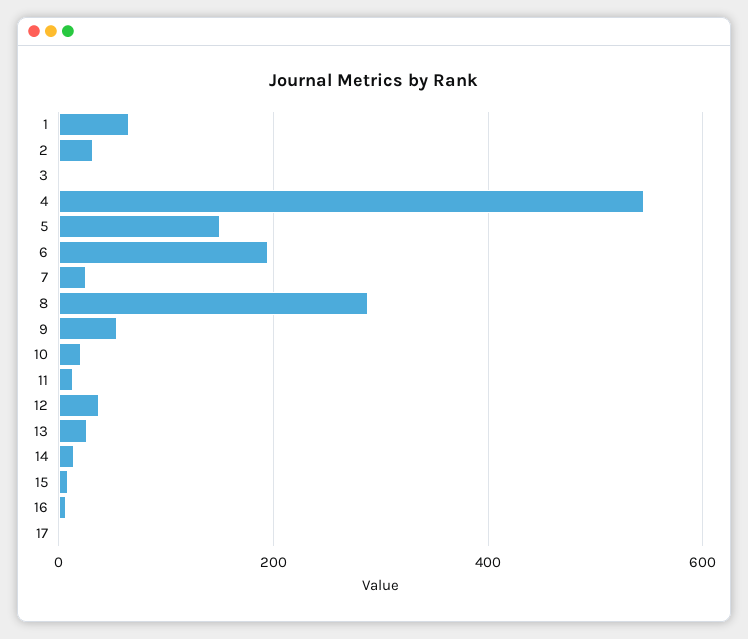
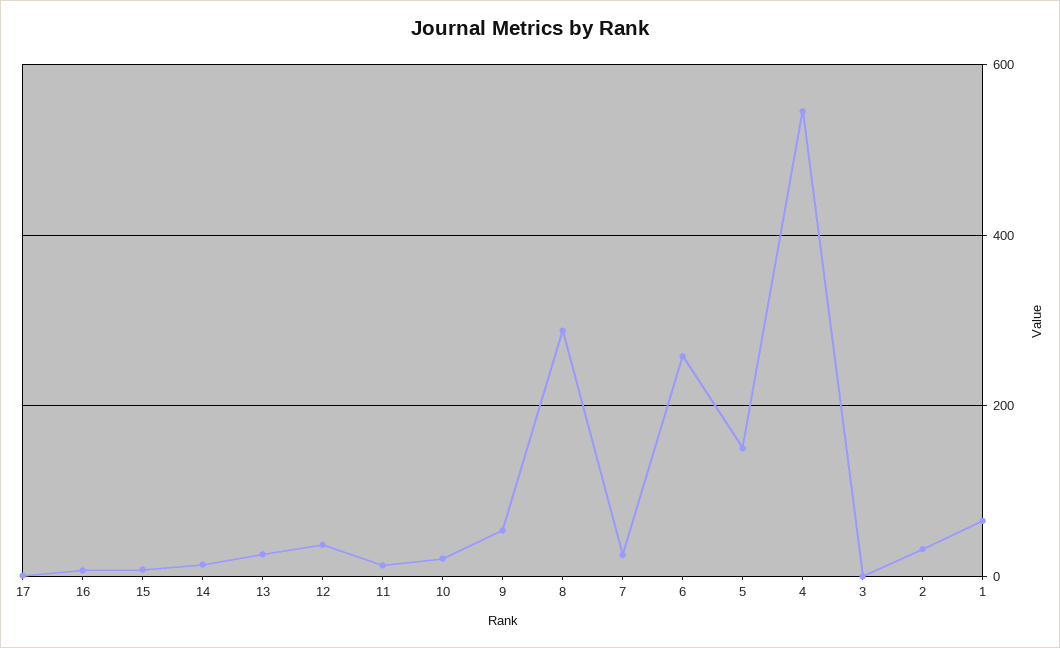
6: 200 -> 260

